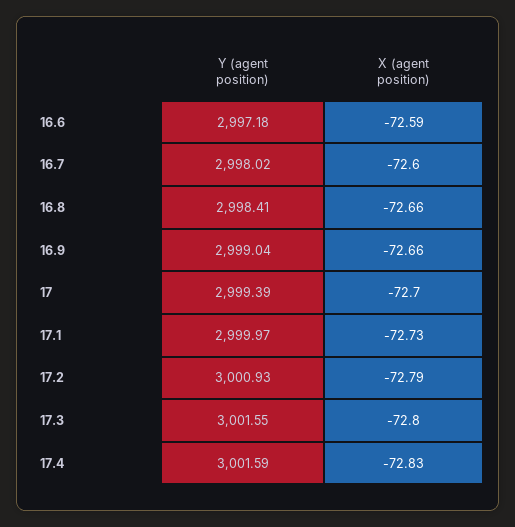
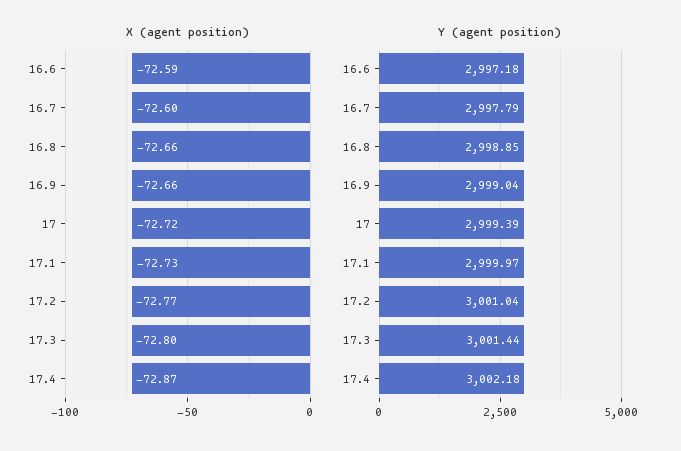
Y (agent position), 16.7: 2998.02 -> 2997.79
Y (agent position), 16.8: 2998.41 -> 2998.85
X (agent position), 17: -72.7 -> -72.72
Y (agent position), 17.2: 3000.93 -> 3001.04
X (agent position), 17.2: -72.79 -> -72.77
Y (agent position), 17.3: 3001.55 -> 3001.44
Y (agent position), 17.4: 3001.59 -> 3002.18
X (agent position), 17.4: -72.83 -> -72.87

